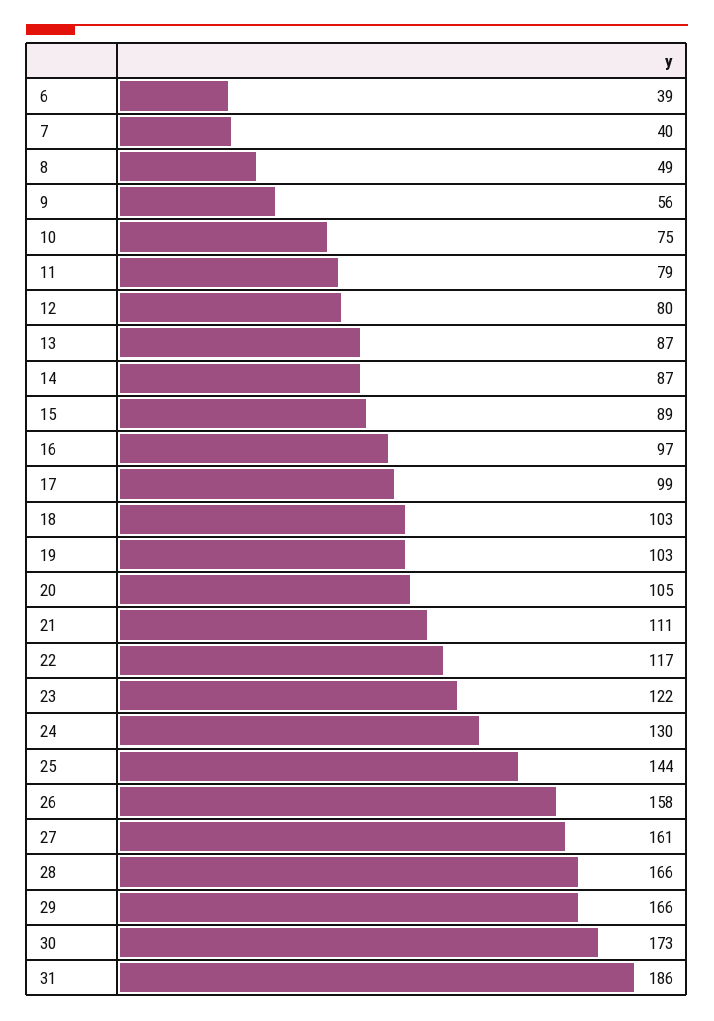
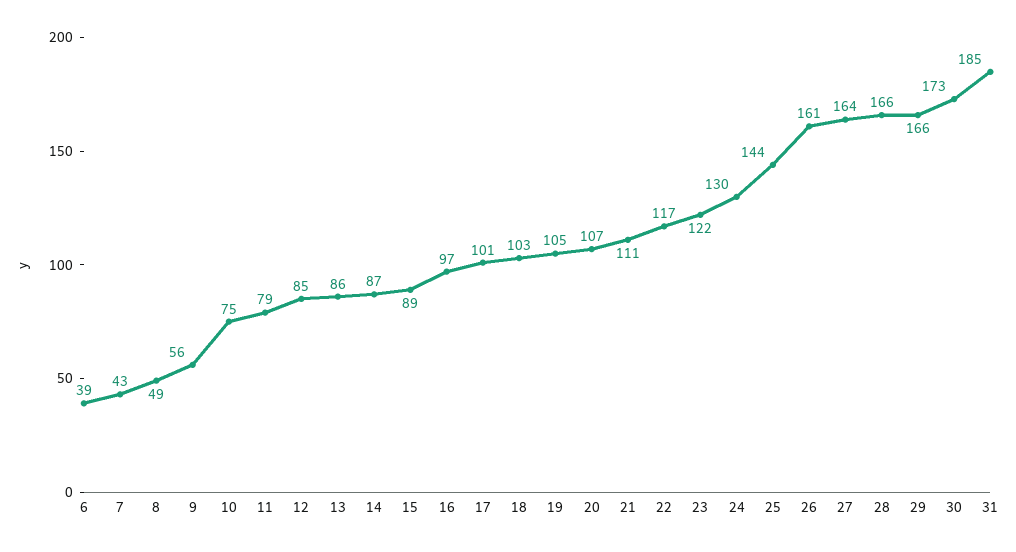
7: 40 -> 43
12: 80 -> 85
13: 87 -> 86
17: 99 -> 101
19: 103 -> 105
20: 105 -> 107
26: 158 -> 161
27: 161 -> 164
31: 186 -> 185

